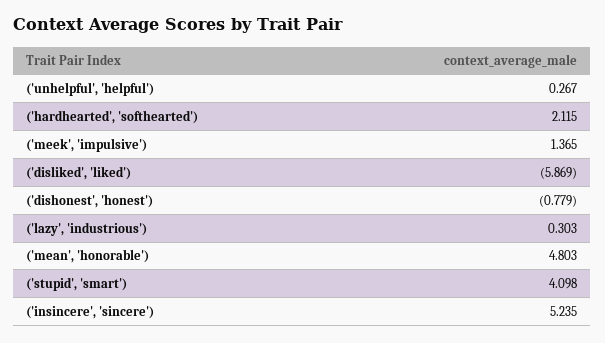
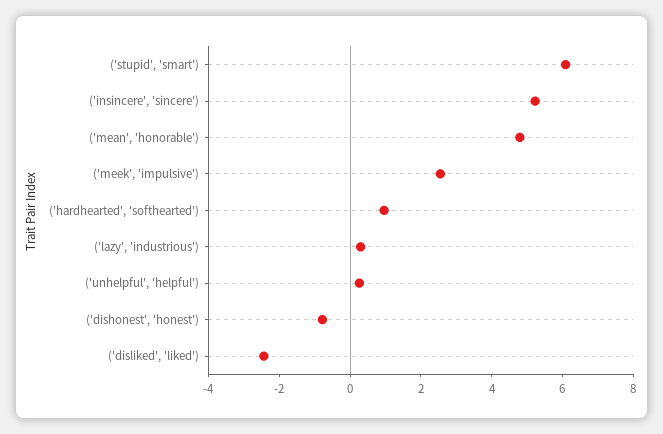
('hardhearted', 'softhearted'): 2.115 -> 1
('meek', 'impulsive'): 1.365 -> 2.5
('disliked', 'liked'): -5.869 -> -2.5
('stupid', 'smart'): 4.098 -> 6

